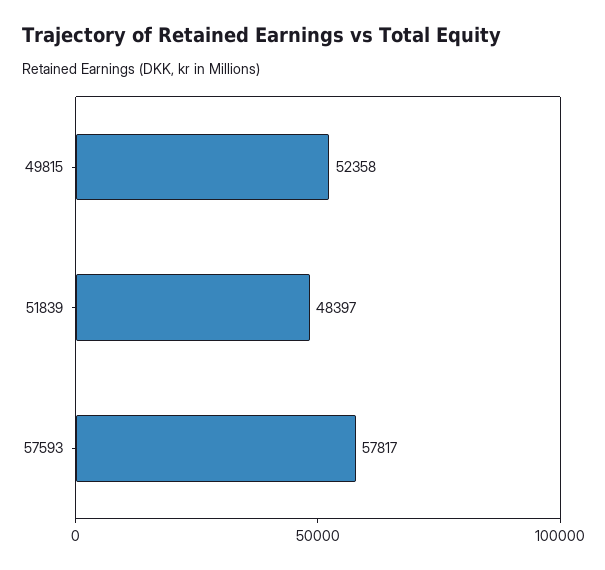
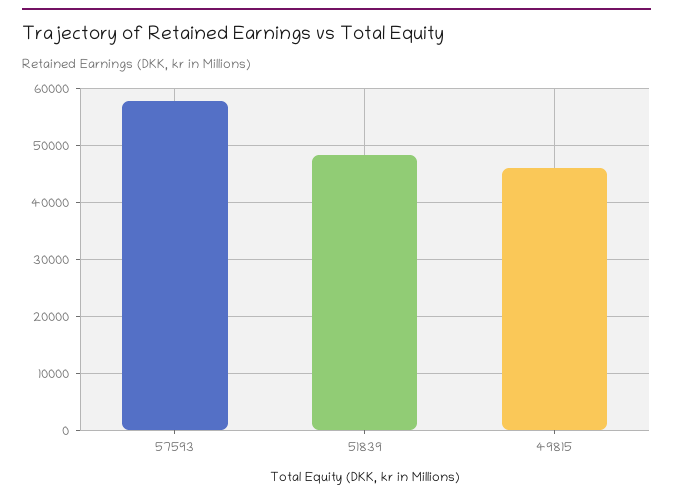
49815: 52358 -> 46000

